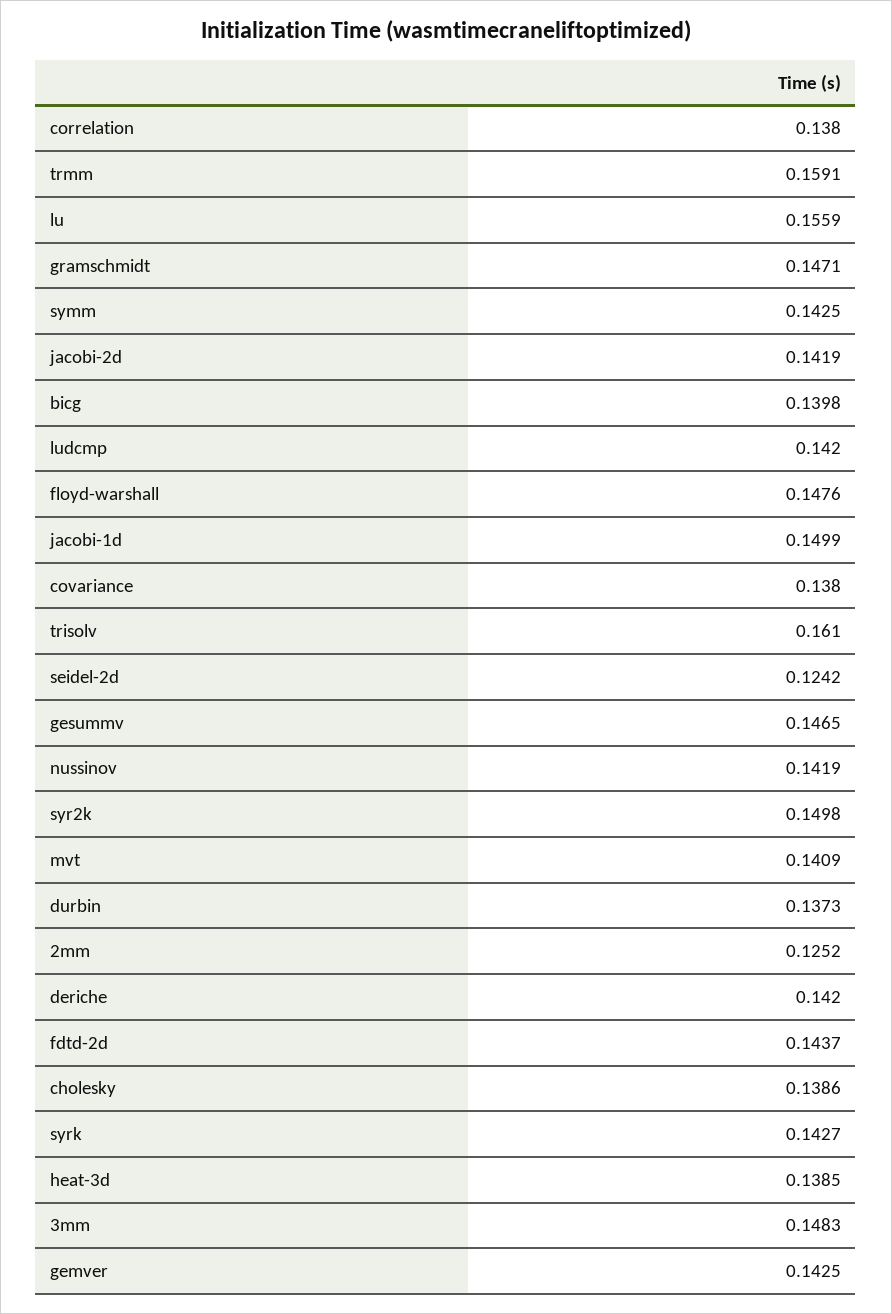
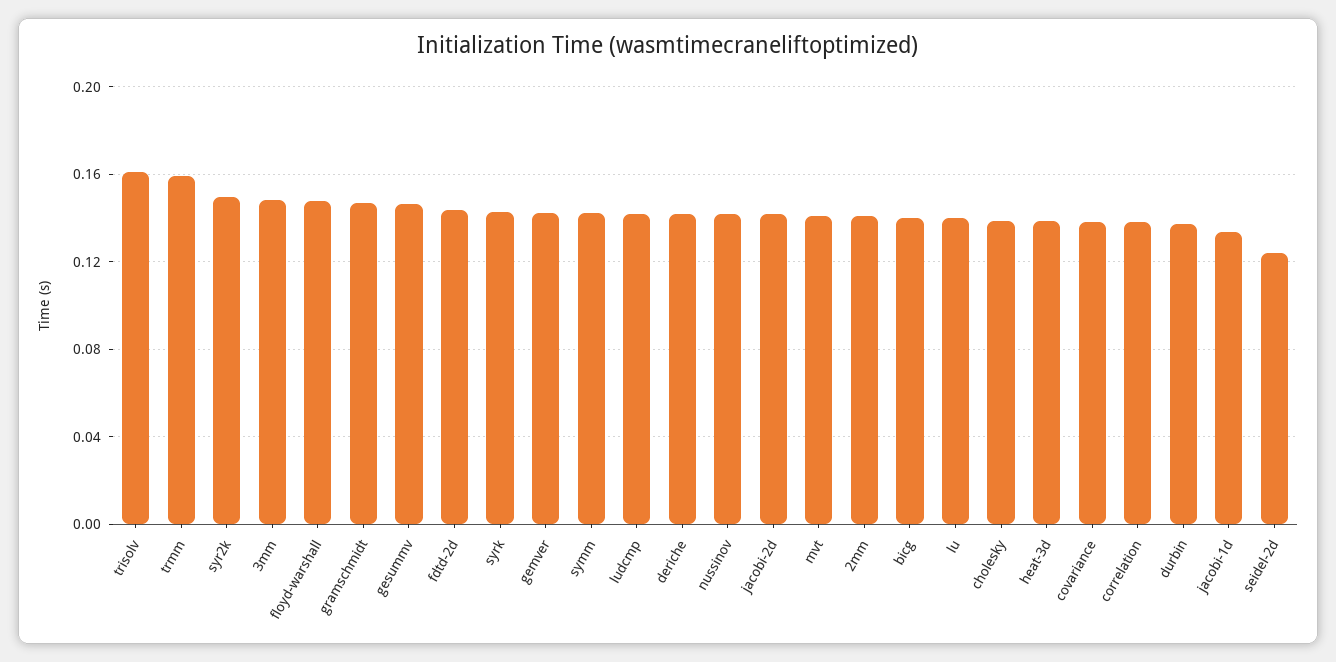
lu: 0.1559 -> 0.14
jacobi-1d: 0.1499 -> 0.135
2mm: 0.1252 -> 0.14

